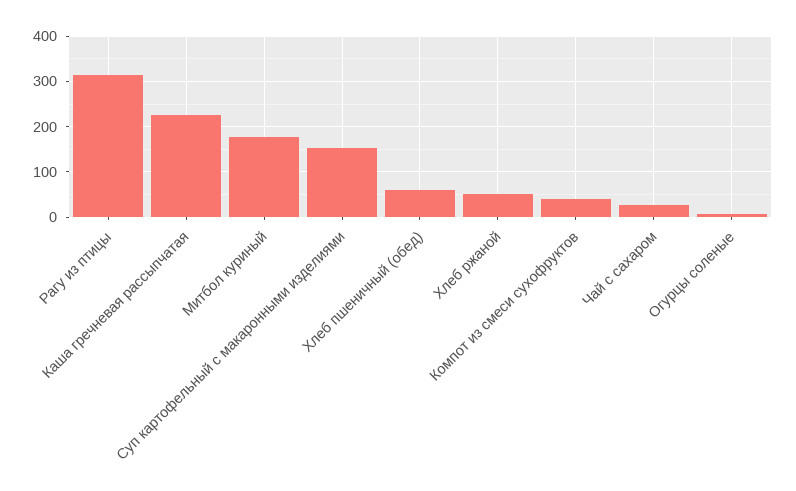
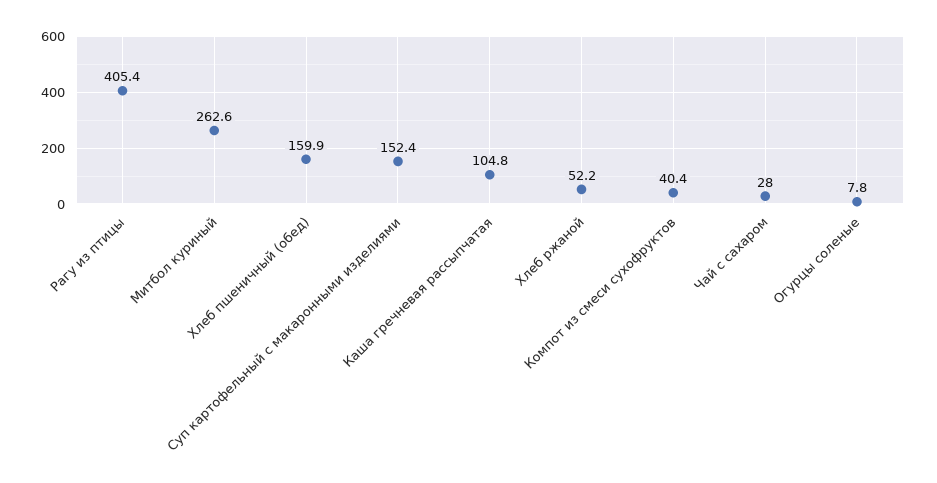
Рагу из птицы: 320 -> 405.4
Каша гречневая рассыпчатая: 220 -> 104.8
Митбол куриный: 180 -> 262.6
Хлеб пшеничный (обед): 60 -> 159.9

